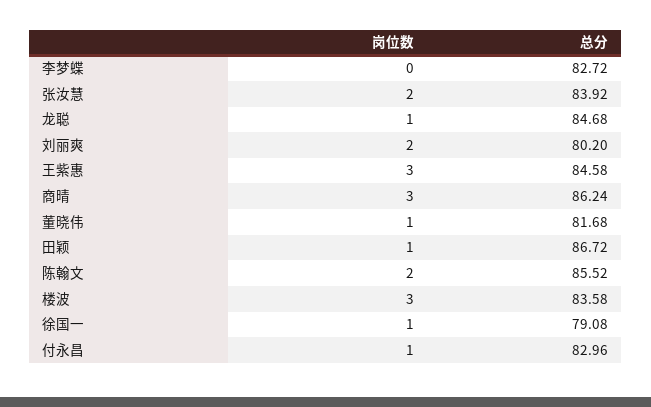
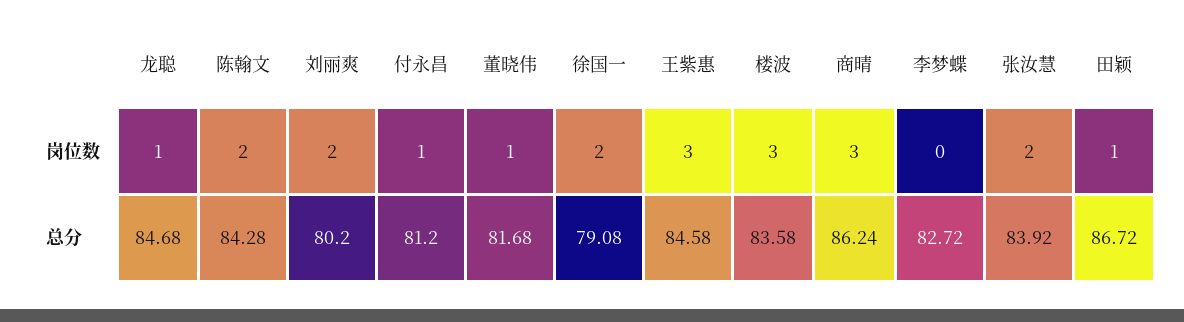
总分, 陈翰文: 85.52 -> 84.28
岗位数, 徐国一: 1 -> 2
总分, 付永昌: 82.96 -> 81.2

